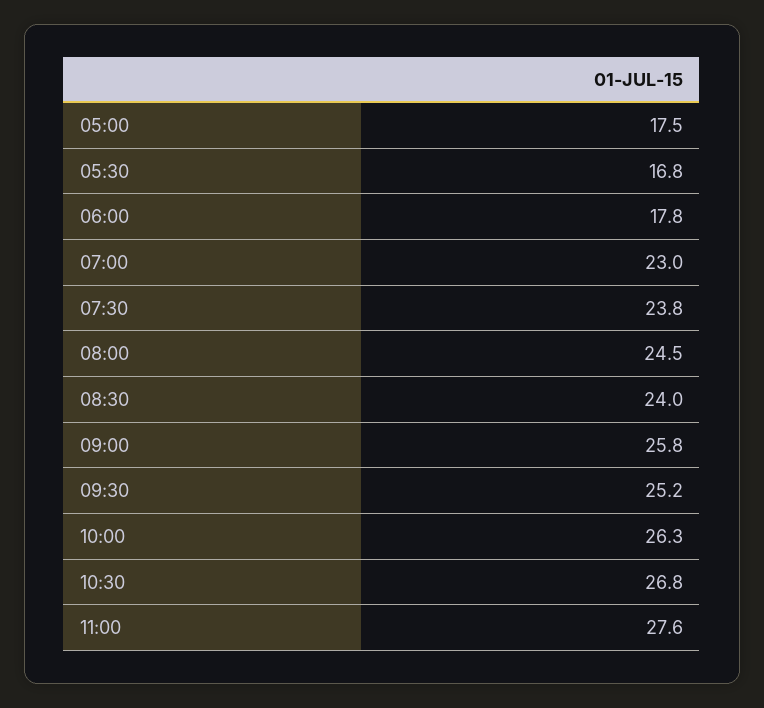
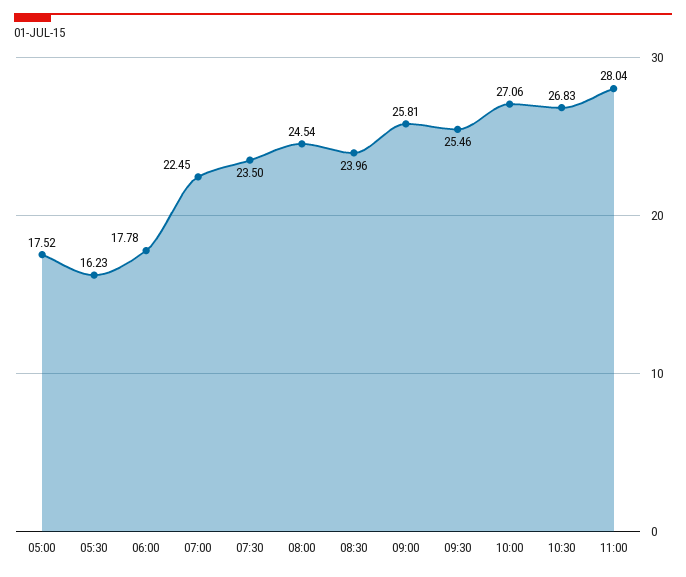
05:30: 16.8 -> 16.23
07:00: 23 -> 22.45
07:30: 23.8 -> 23.5
09:30: 25.2 -> 25.46
10:00: 26.3 -> 27.06
11:00: 27.6 -> 28.04

